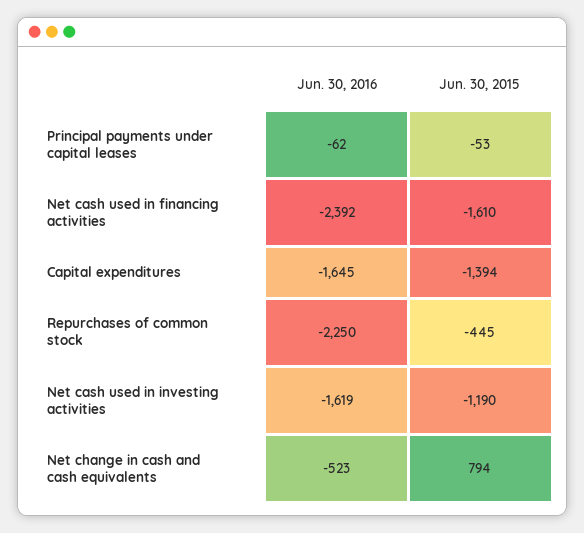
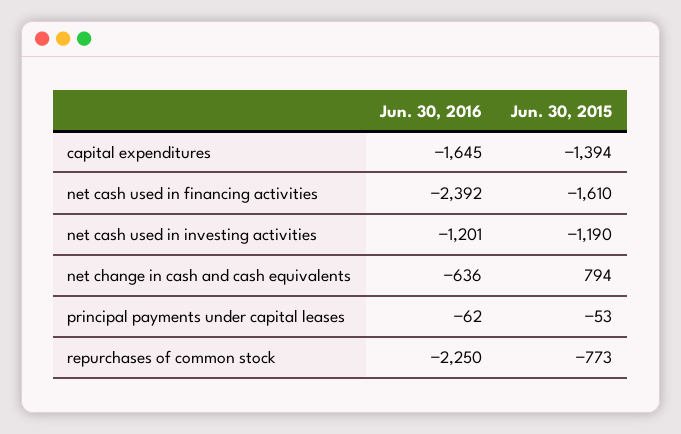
Jun. 30, 2015, Repurchases of common stock: -445 -> -773
Jun. 30, 2016, Net cash used in investing activities: -1619 -> -1201
Jun. 30, 2016, Net change in cash and cash equivalents: -523 -> -636

